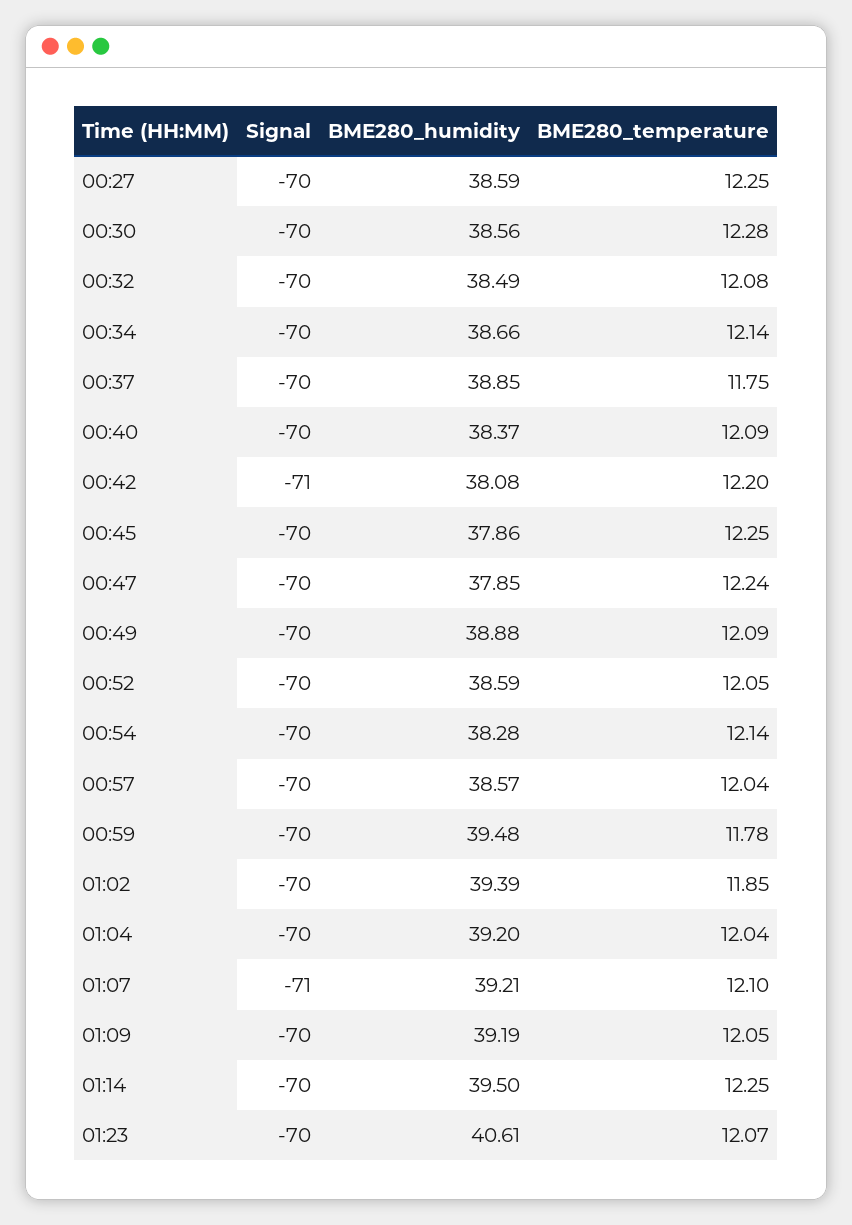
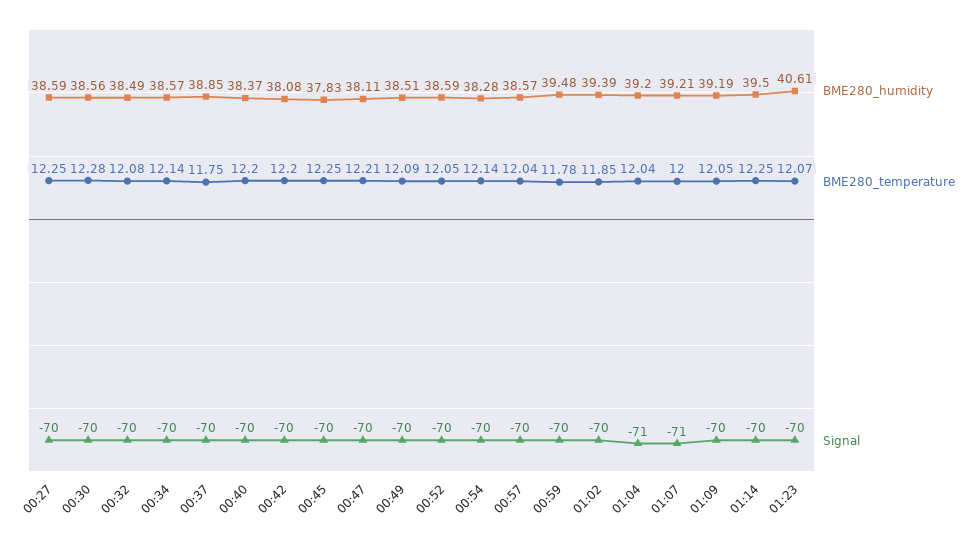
BME280_humidity, 00:34: 38.66 -> 38.57
BME280_temperature, 00:40: 12.09 -> 12.2
Signal, 00:42: -71 -> -70
BME280_humidity, 00:45: 37.86 -> 37.83
BME280_humidity, 00:47: 37.85 -> 38.11
BME280_temperature, 00:47: 12.24 -> 12.21
BME280_humidity, 00:49: 38.88 -> 38.51
Signal, 01:04: -70 -> -71
BME280_temperature, 01:07: 12.1 -> 12

